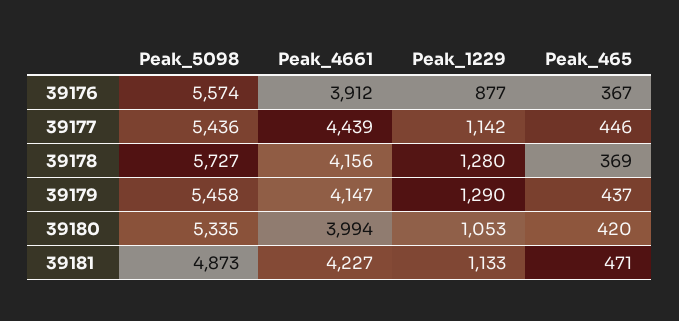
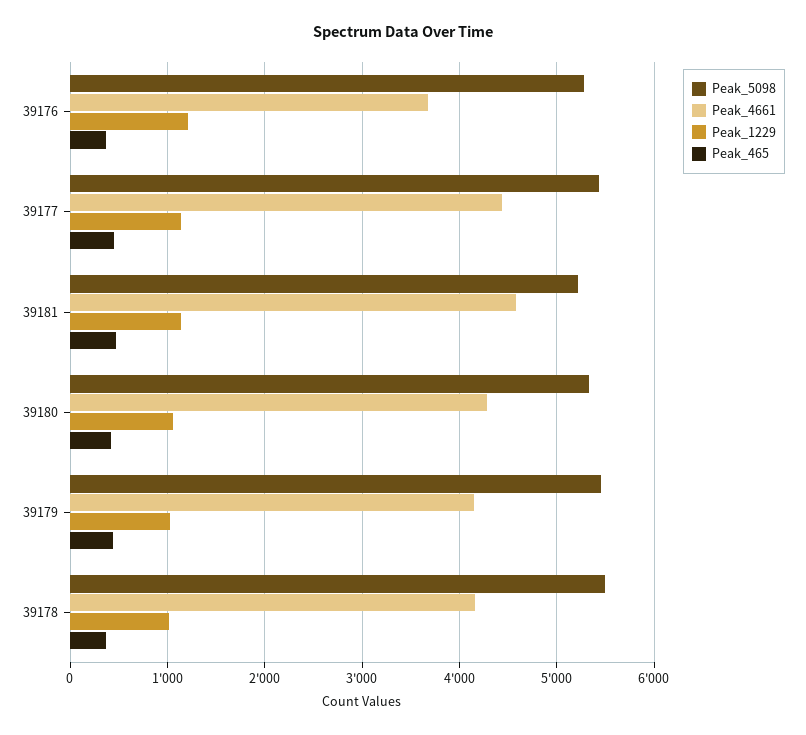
Peak_5098, 39176: 5574 -> 5300
Peak_4661, 39176: 3912 -> 3700
Peak_1229, 39176: 877 -> 1200
Peak_5098, 39178: 5727 -> 5500
Peak_1229, 39178: 1280 -> 1000
Peak_1229, 39179: 1290 -> 1000
Peak_4661, 39180: 3994 -> 4300
Peak_5098, 39181: 4873 -> 5200
Peak_4661, 39181: 4227 -> 4600

